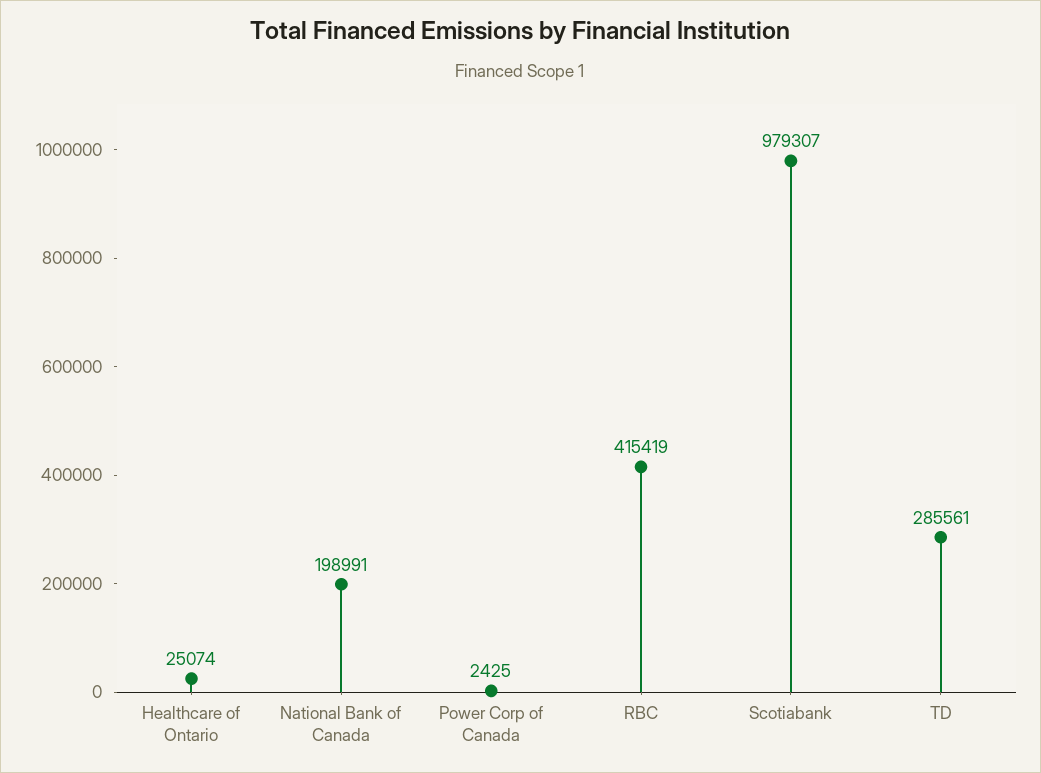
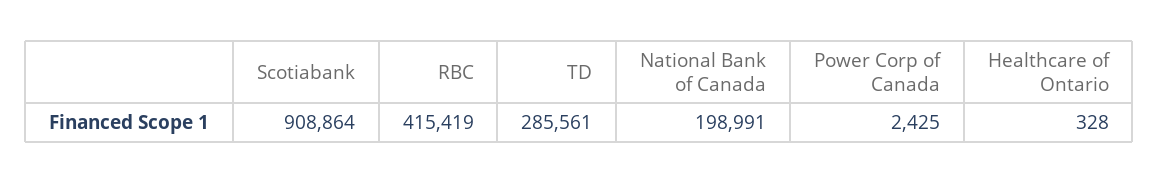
Healthcare of Ontario: 25074 -> 328
Scotiabank: 979307 -> 908864

